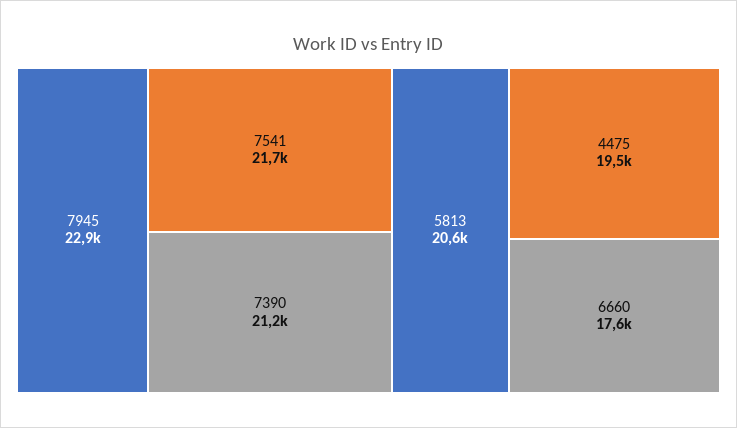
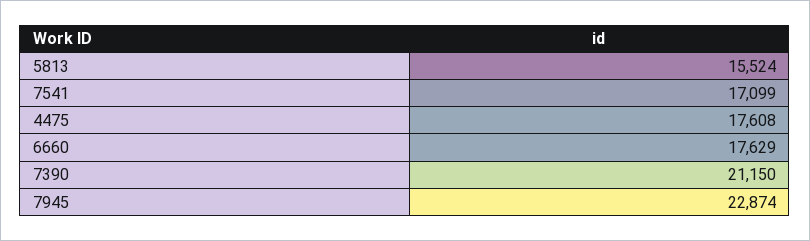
7541: 21700 -> 17099
5813: 20600 -> 15524
4475: 19500 -> 17608

